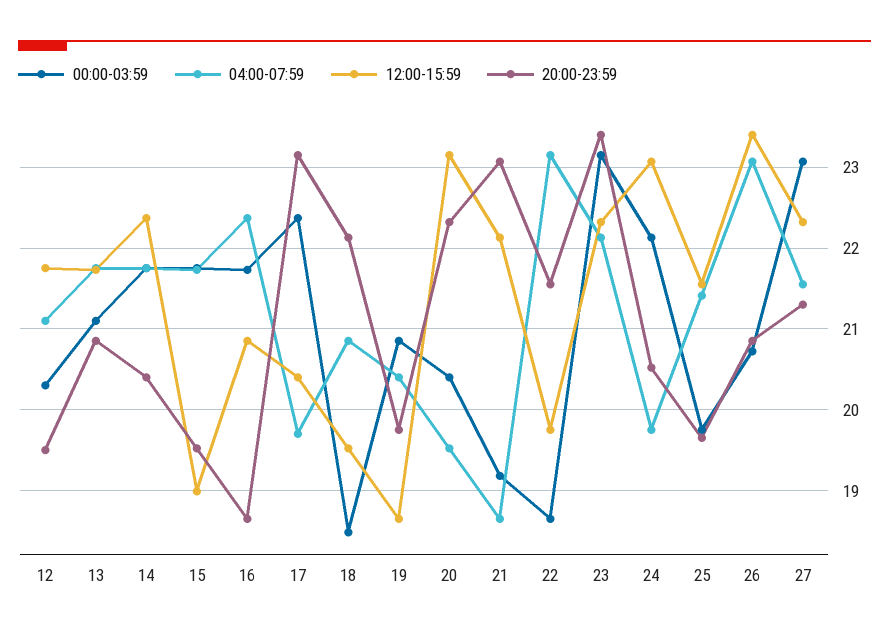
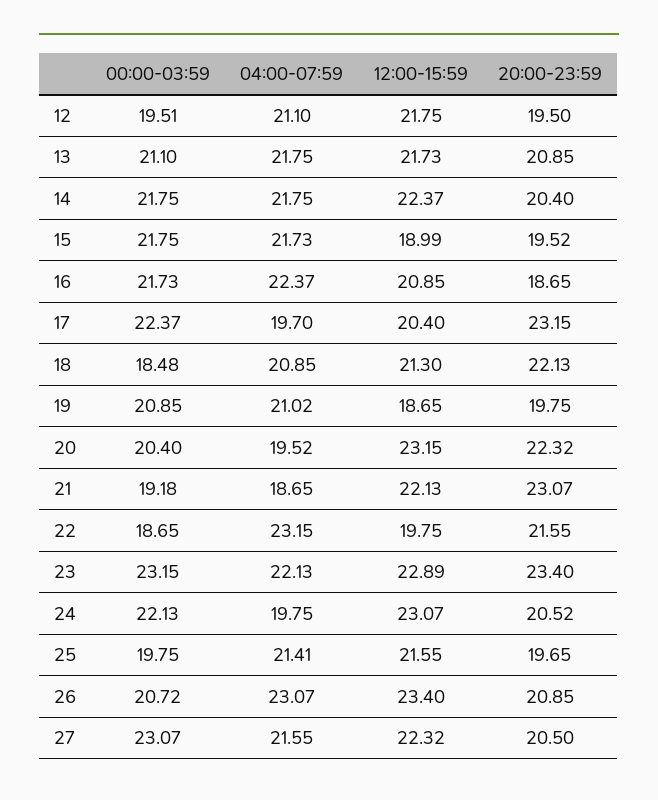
00:00-03:59, 12: 20.3 -> 19.51
12:00-15:59, 18: 19.5 -> 21.3
04:00-07:59, 19: 20.4 -> 21.02
12:00-15:59, 23: 22.3 -> 22.89
20:00-23:59, 27: 21.3 -> 20.5

